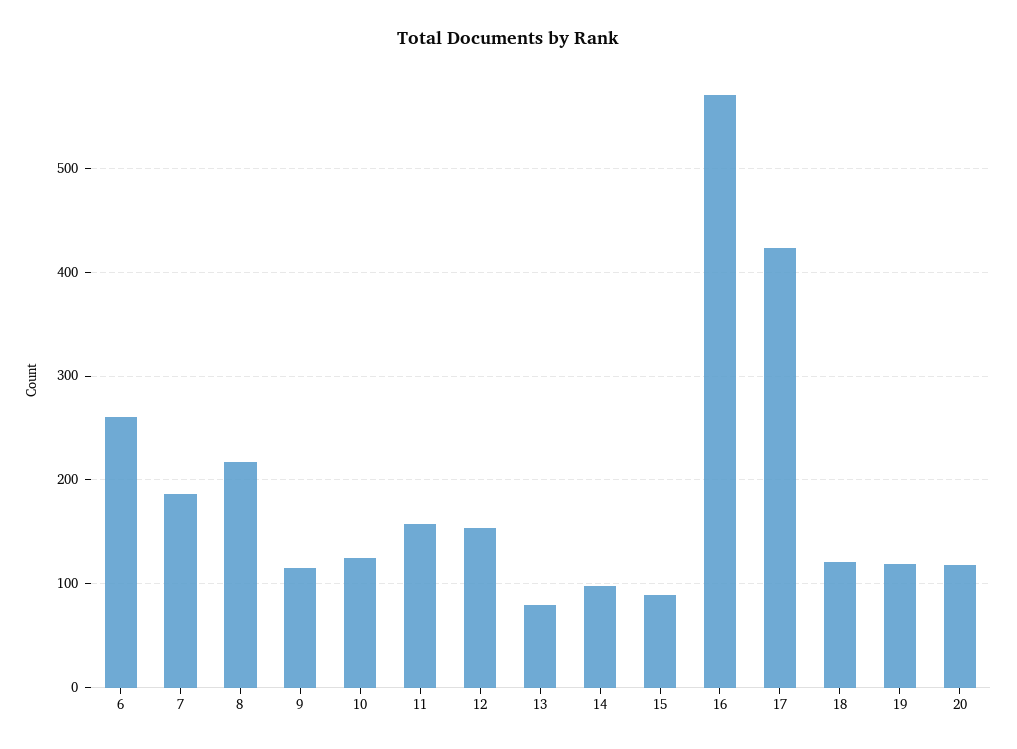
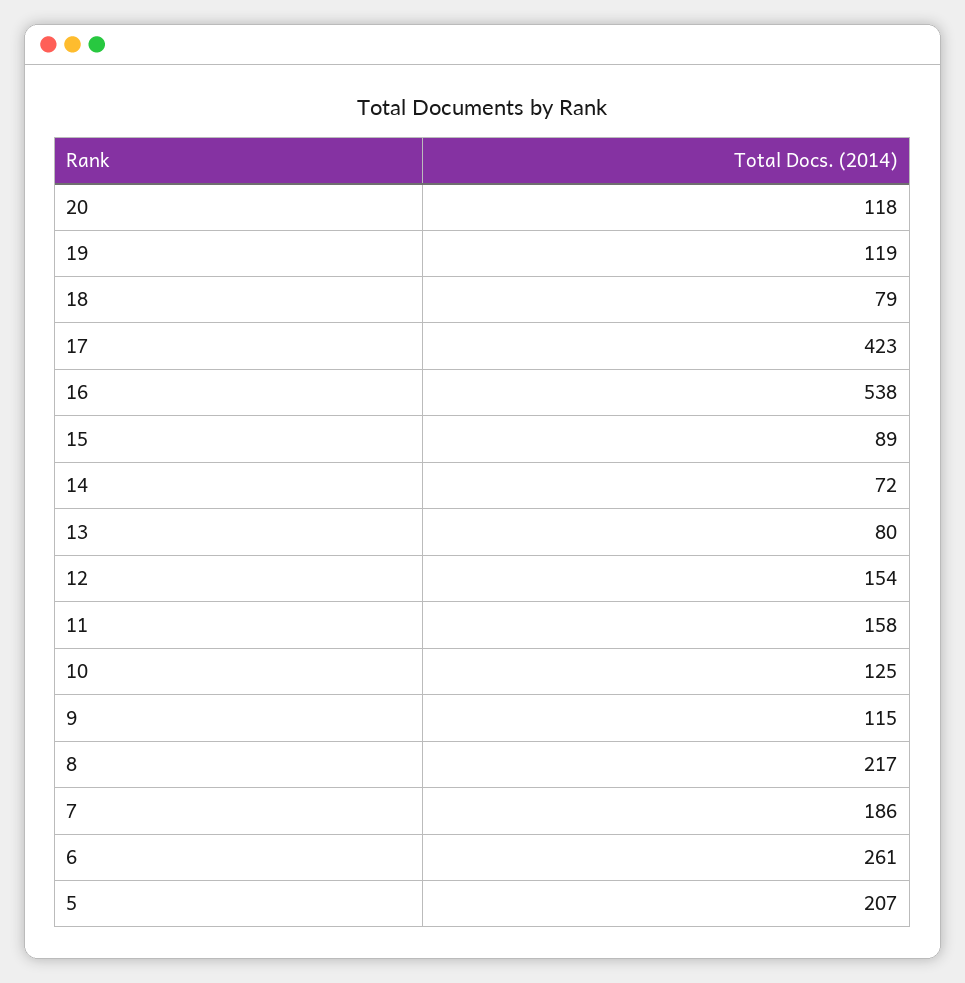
14: 100 -> 72
16: 570 -> 538
18: 120 -> 79
5: none -> 207

